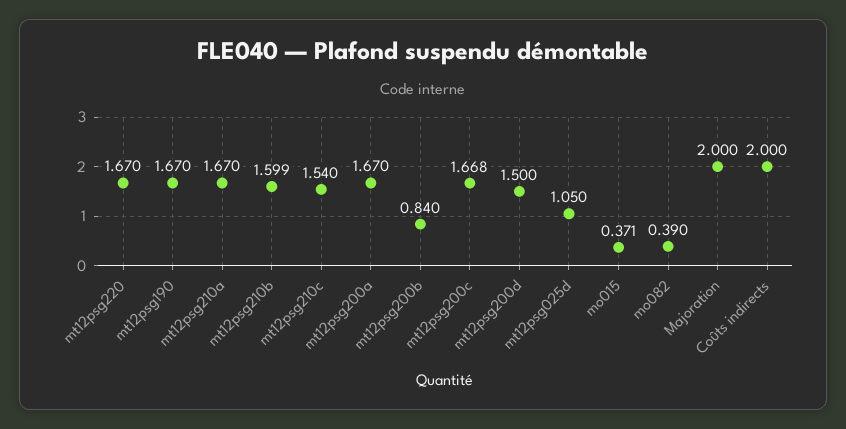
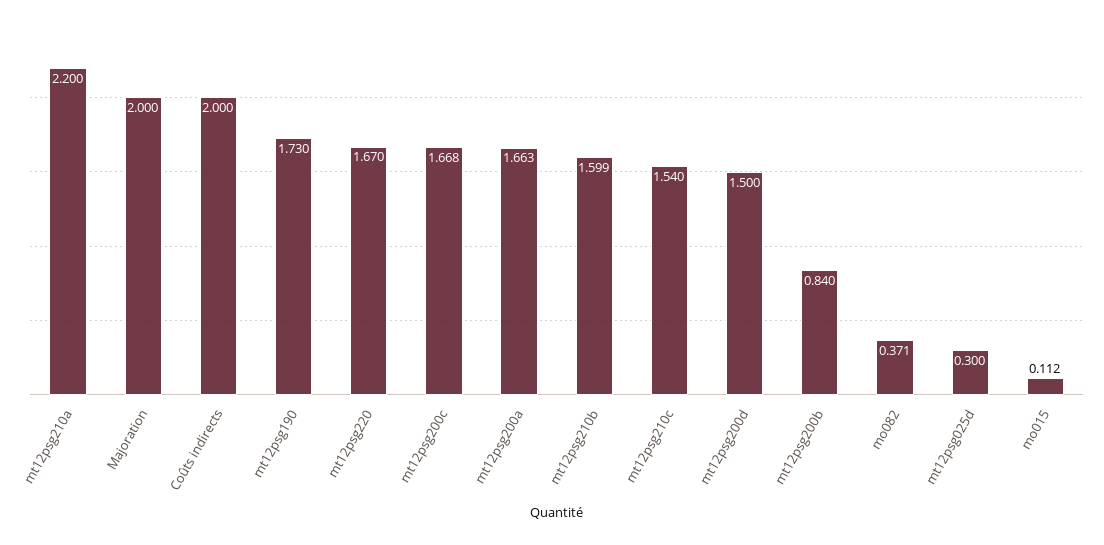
mt12psg190: 1.67 -> 1.73
mt12psg210a: 1.67 -> 2.2
mt12psg200a: 1.67 -> 1.663
mt12psg025d: 1.05 -> 0.3
mo015: 0.371 -> 0.112
mo082: 0.39 -> 0.371

